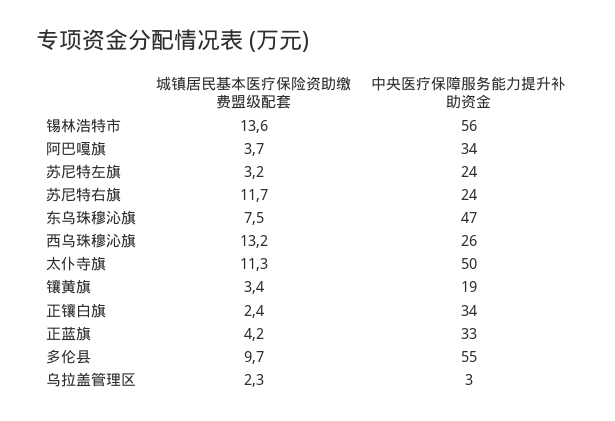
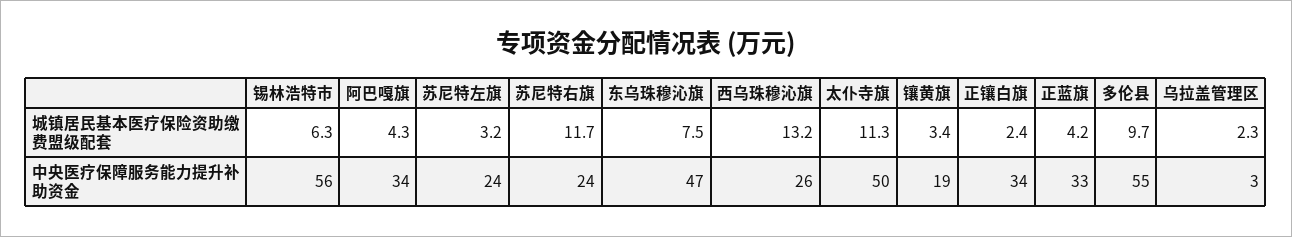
城镇居民基本医疗保险资助缴费盟级配套, 锡林浩特市: 13.6 -> 6.3
城镇居民基本医疗保险资助缴费盟级配套, 阿巴嘎旗: 3.7 -> 4.3

